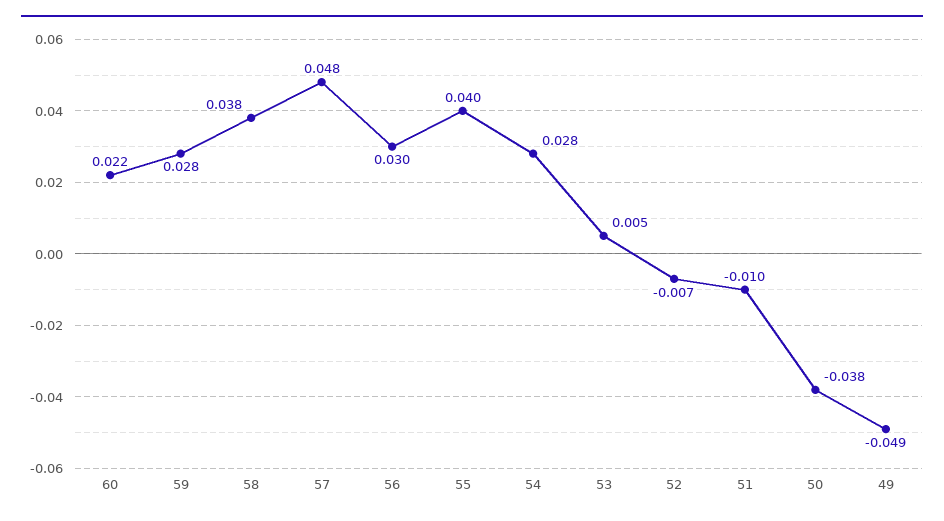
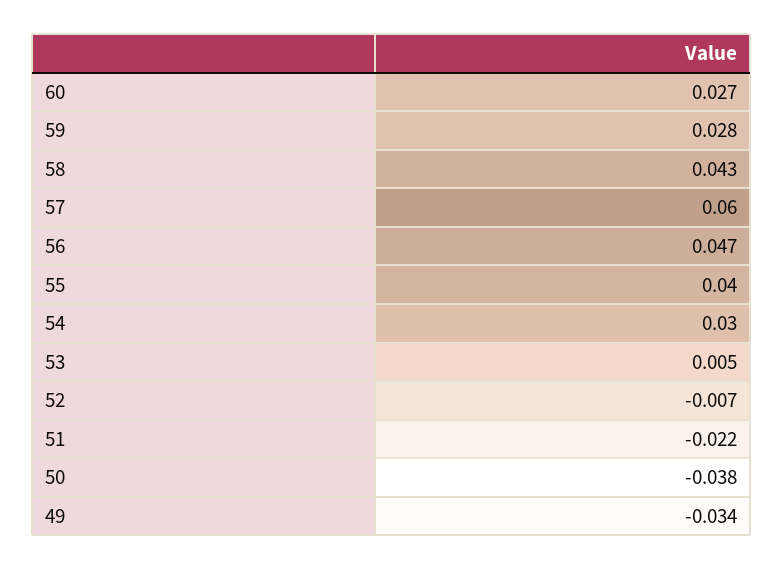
60: 0.022 -> 0.027
58: 0.038 -> 0.043
57: 0.048 -> 0.06
56: 0.03 -> 0.047
54: 0.028 -> 0.03
51: -0.01 -> -0.022
49: -0.049 -> -0.034

